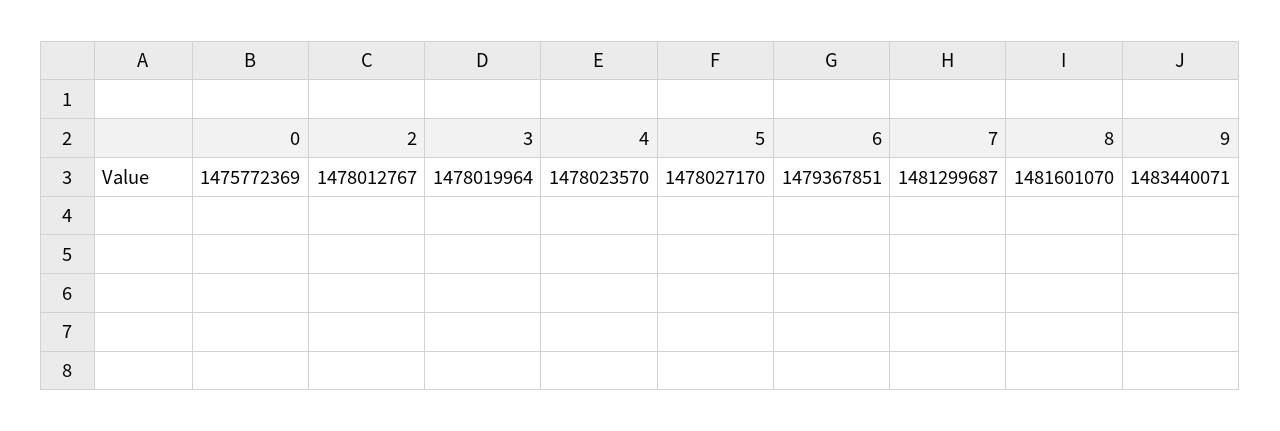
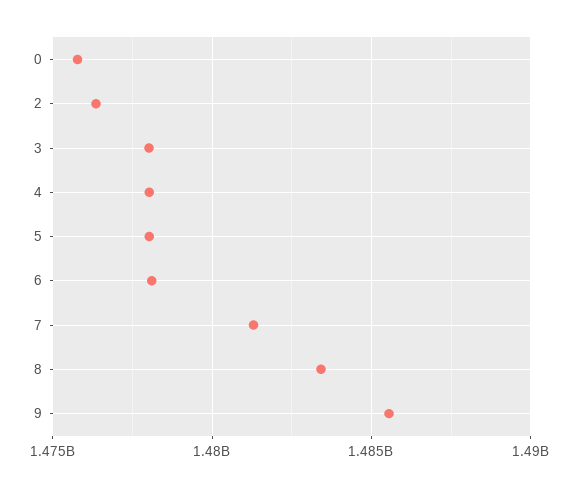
2: 1478012767 -> 1476500000
6: 1479367851 -> 1478000000
8: 1481601070 -> 1483500000
9: 1483440071 -> 1485500000

